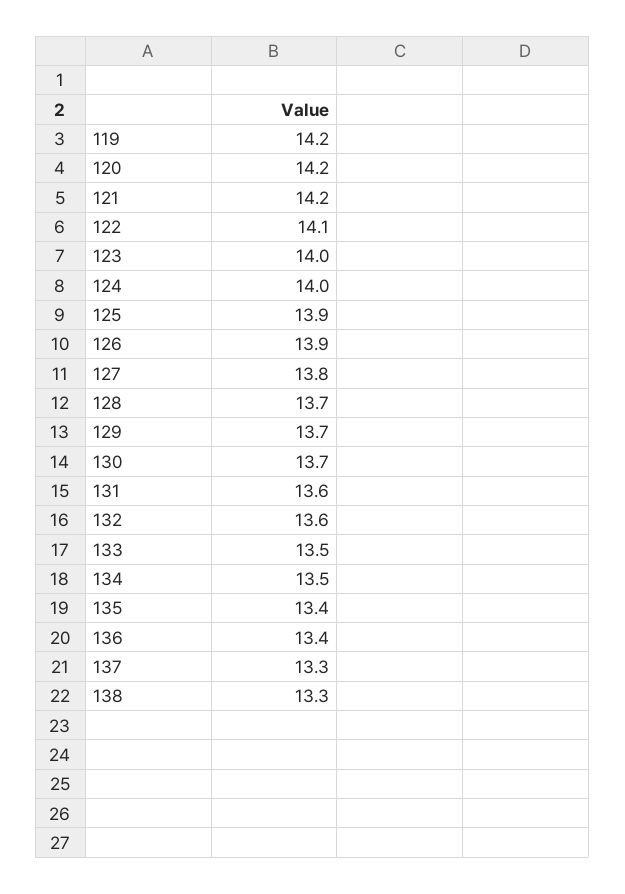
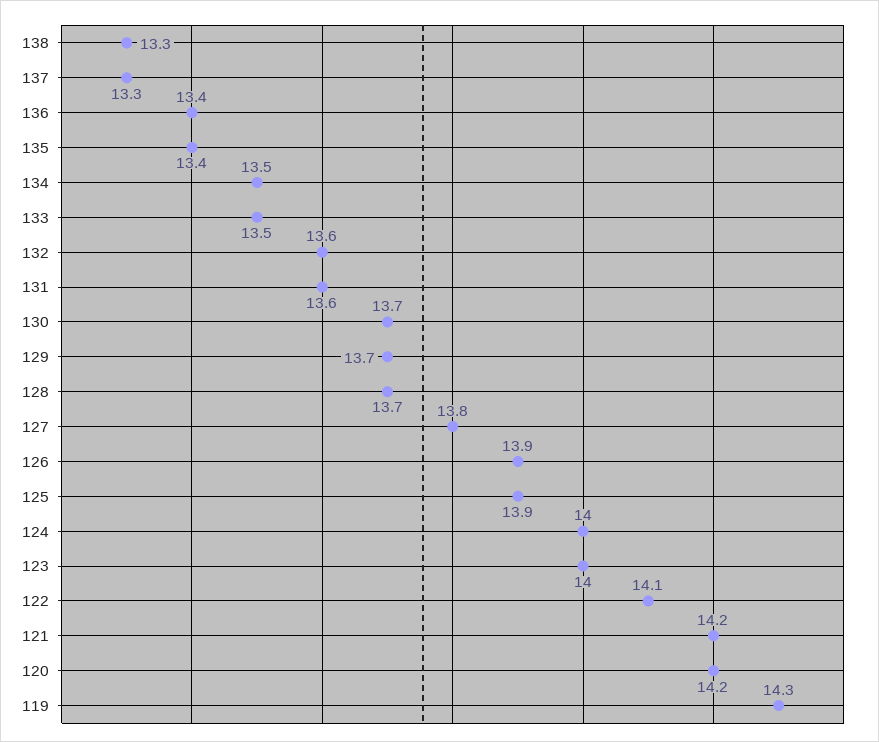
119: 14.2 -> 14.3

